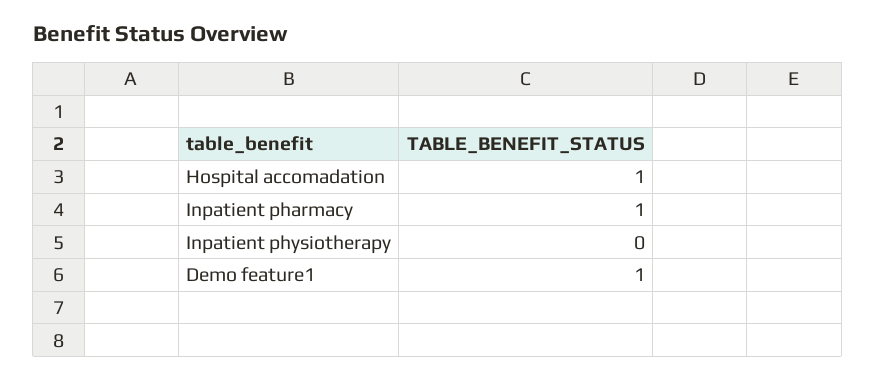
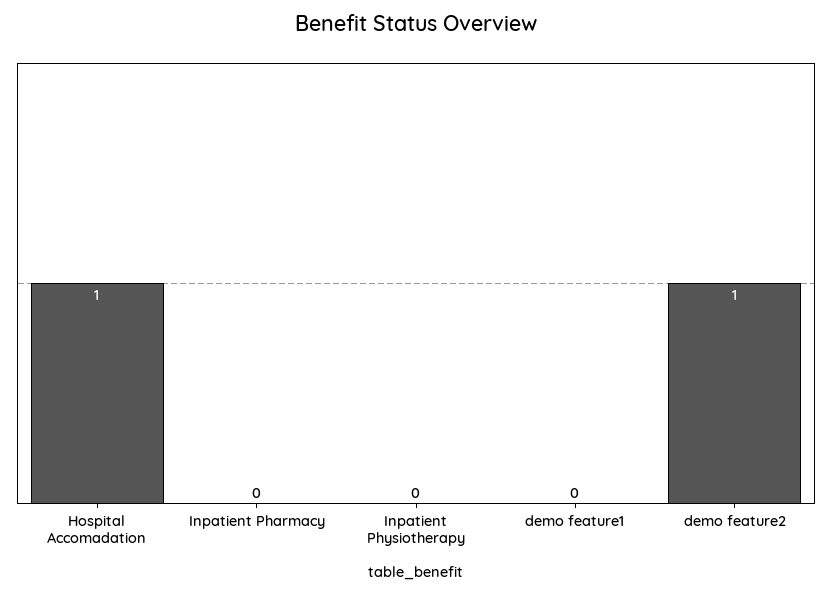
Inpatient pharmacy: 1 -> 0
Demo feature1: 1 -> 0
demo feature2: none -> 1

